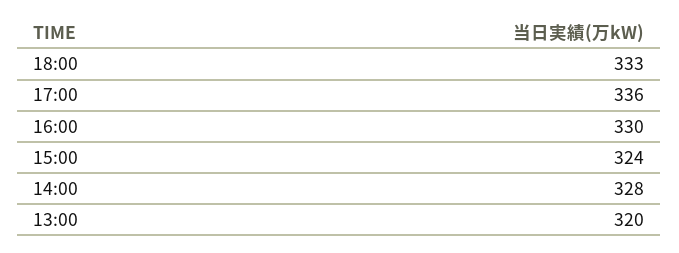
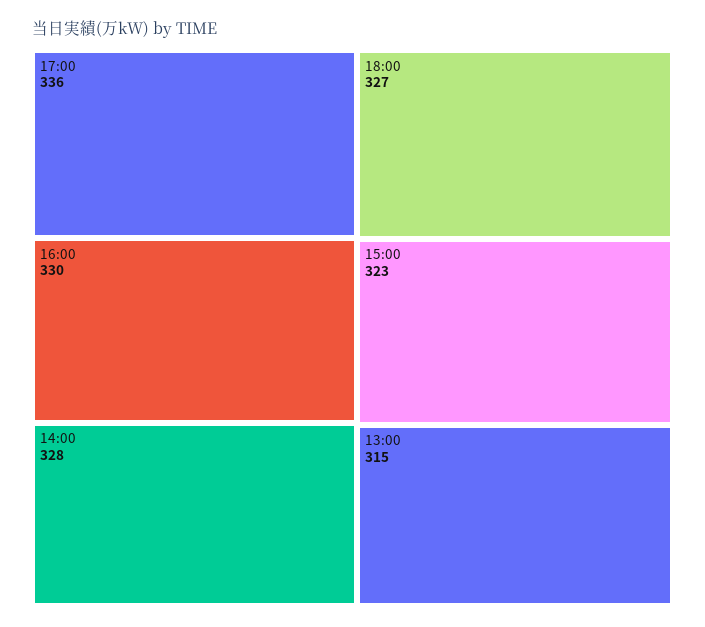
18:00: 333 -> 327
15:00: 324 -> 323
13:00: 320 -> 315

